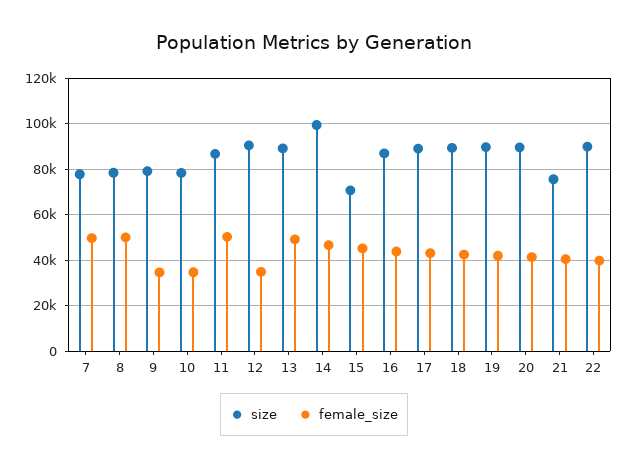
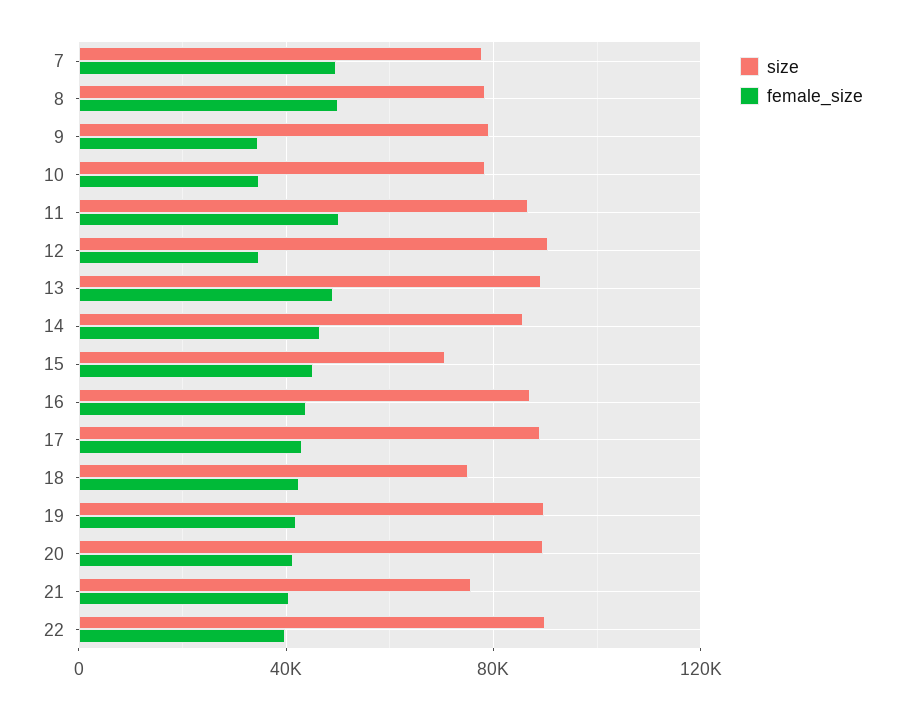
size, 14: 100000 -> 85000
size, 18: 90000 -> 75000

